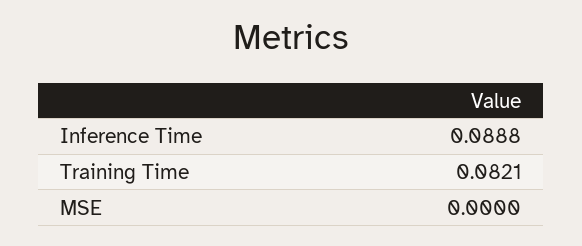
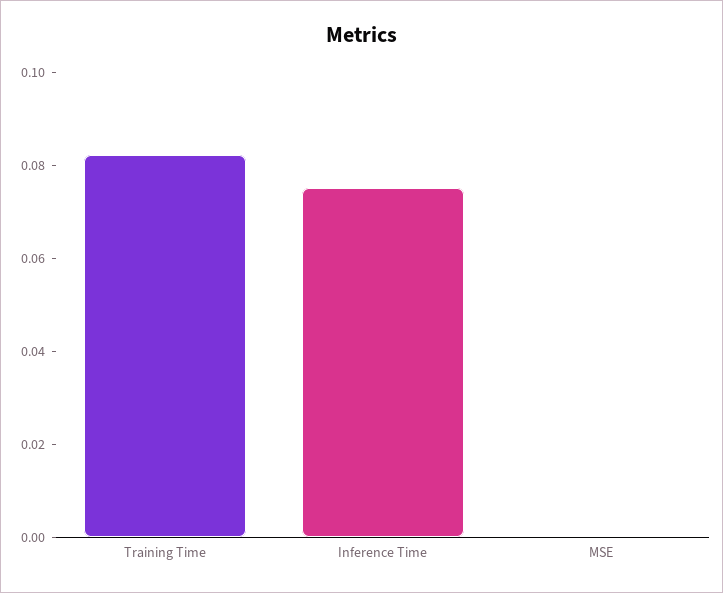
Inference Time: 0.0888 -> 0.075

